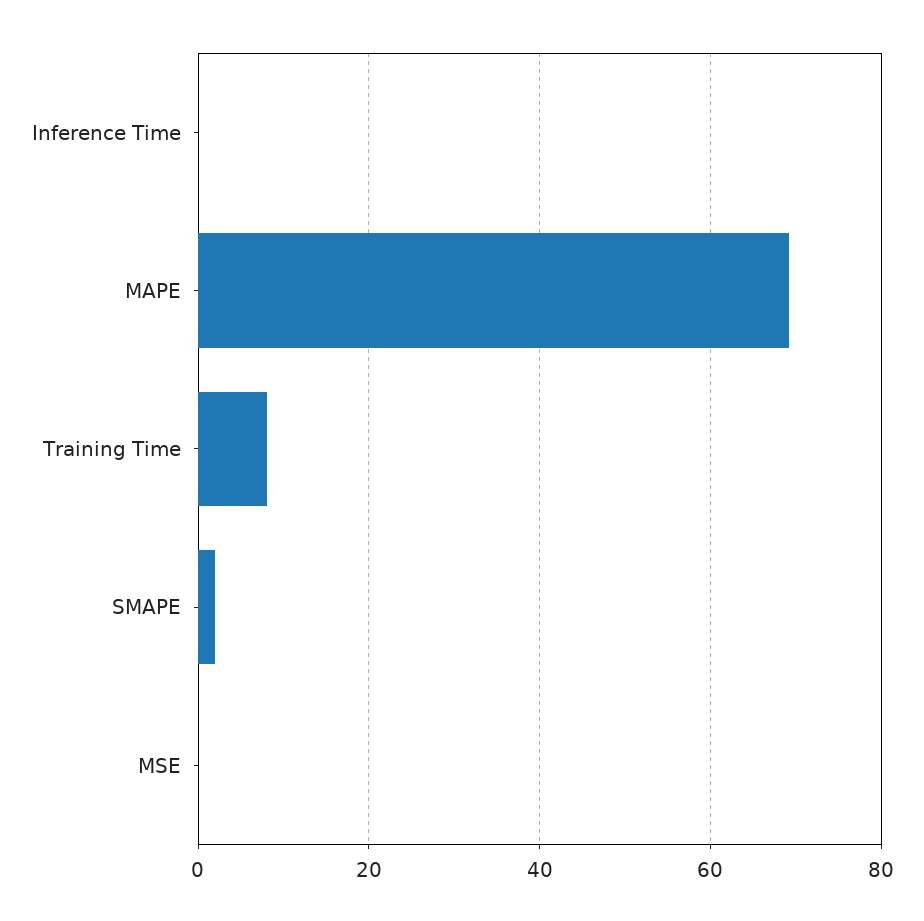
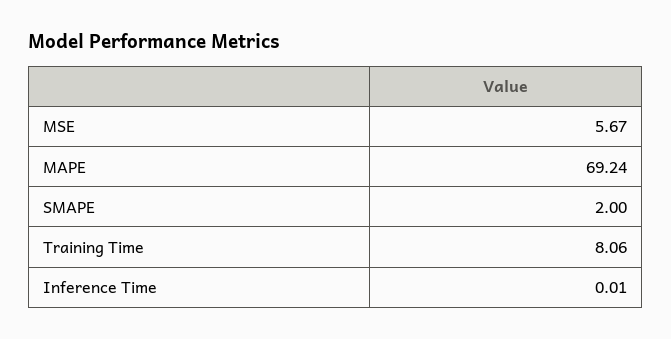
MSE: 0 -> 5.67

